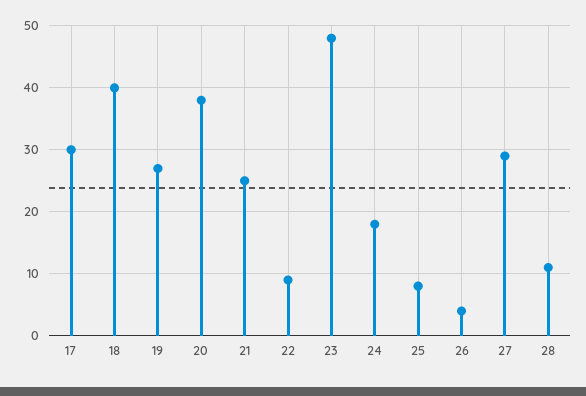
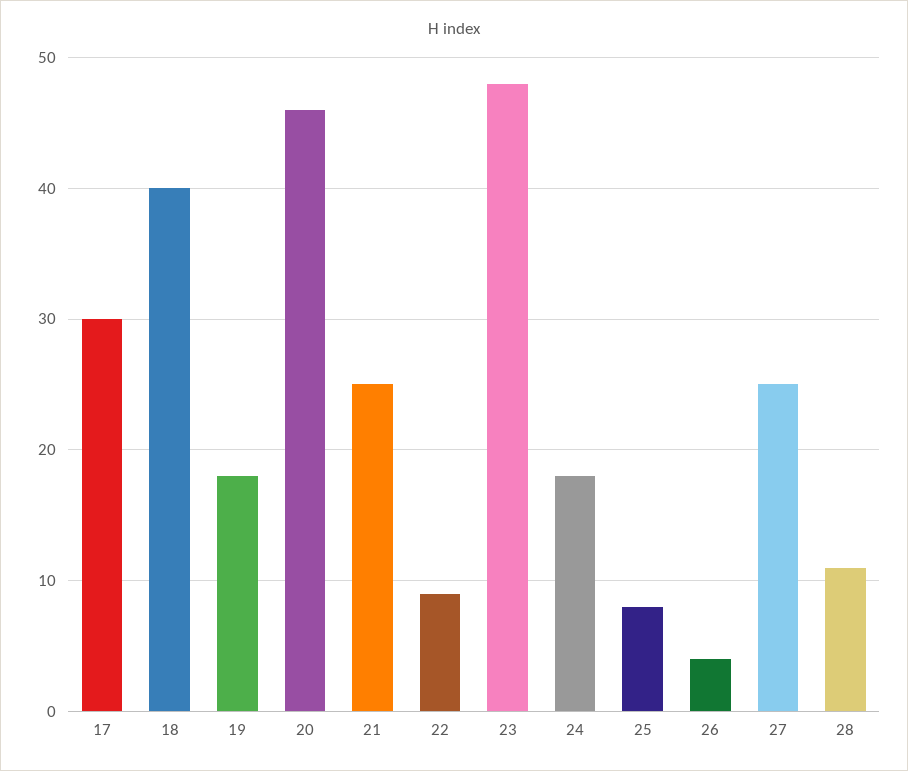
19: 27 -> 18
20: 38 -> 46
27: 29 -> 25

